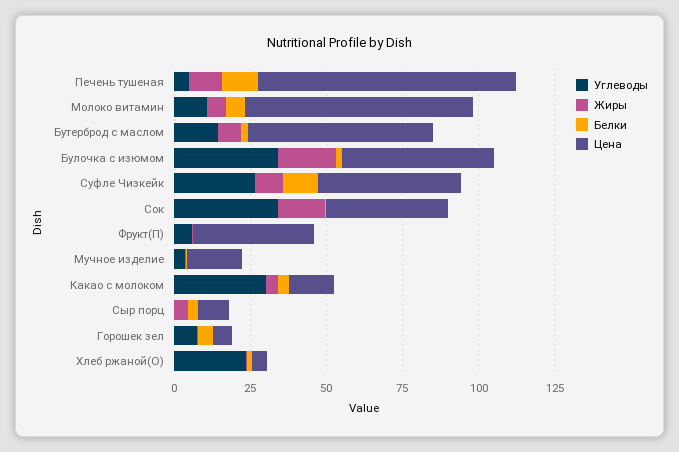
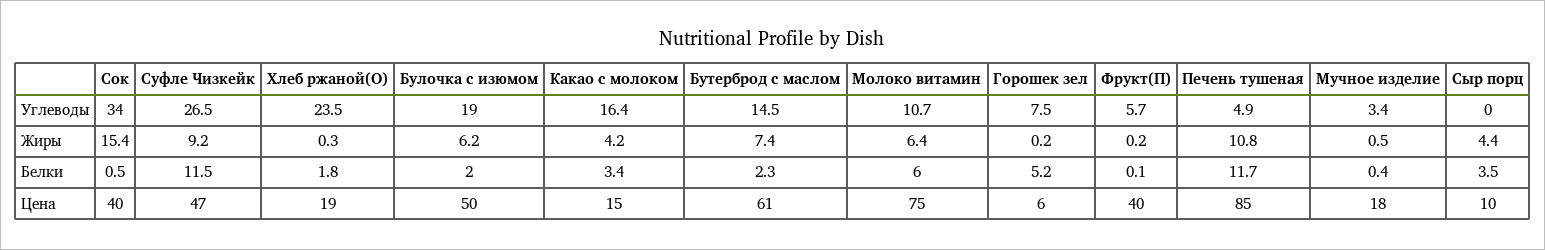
Углеводы, Булочка с изюмом: 35 -> 19
Жиры, Булочка с изюмом: 20 -> 6.2
Углеводы, Какао с молоком: 30 -> 16.4
Цена, Хлеб ржаной(О): 5 -> 19

